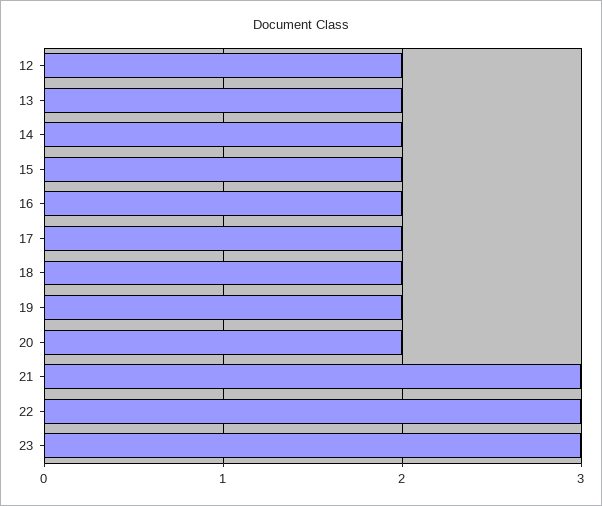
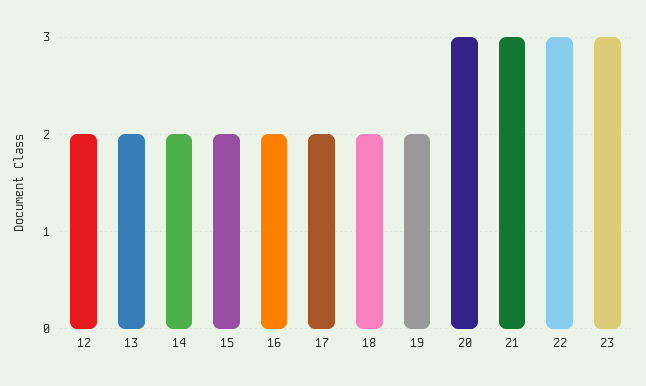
20: 2 -> 3

